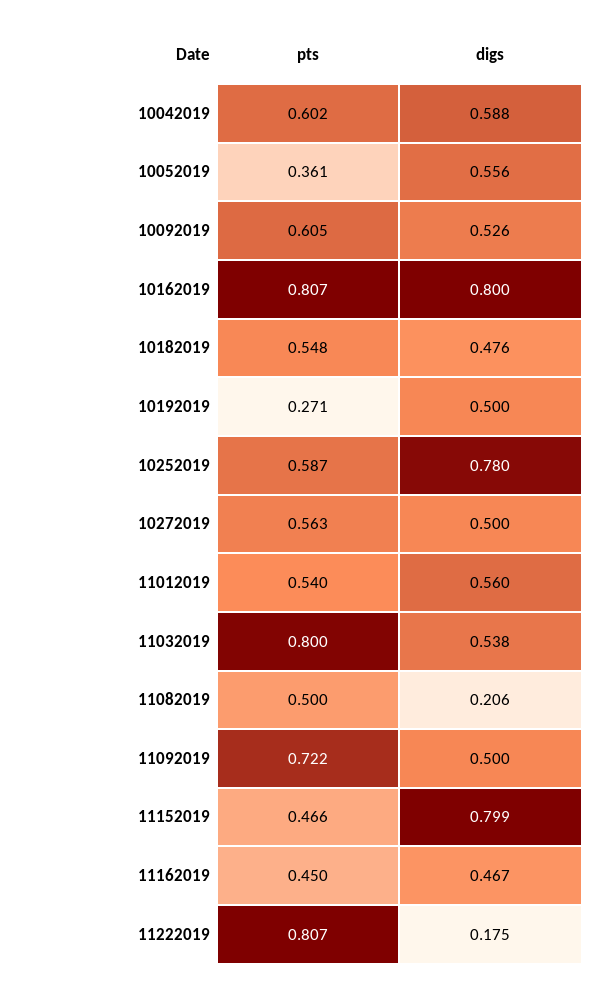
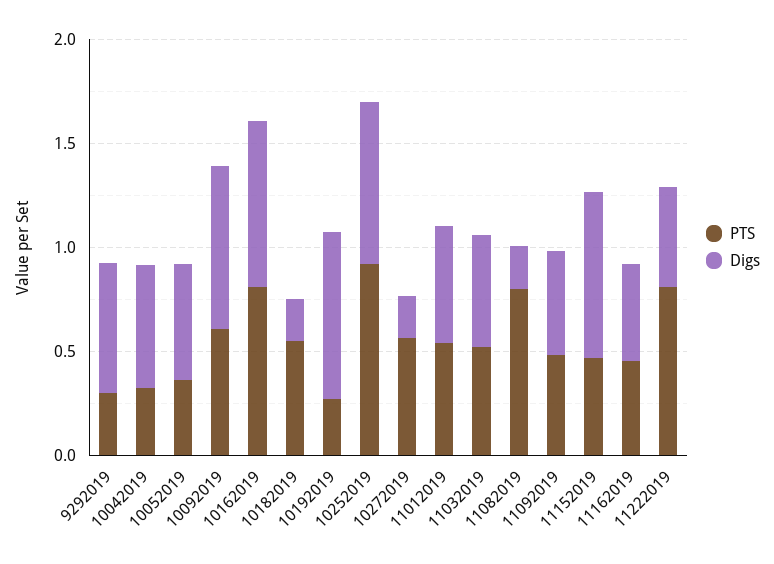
pts, 10042019: 0.602 -> 0.3
digs, 10092019: 0.526 -> 0.8
digs, 10182019: 0.476 -> 0.2
digs, 10192019: 0.5 -> 0.8
pts, 10252019: 0.587 -> 0.9
digs, 10272019: 0.5 -> 0.2
pts, 11032019: 0.8 -> 0.5
pts, 11082019: 0.5 -> 0.8
pts, 11092019: 0.722 -> 0.5
digs, 11222019: 0.175 -> 0.5
pts, 9292019: none -> 0.3
digs, 9292019: none -> 0.6

